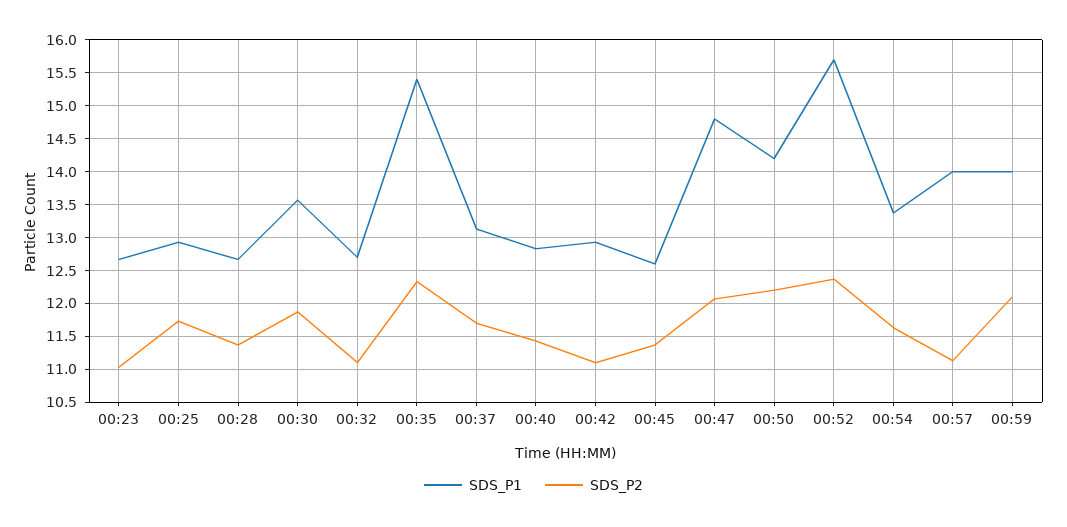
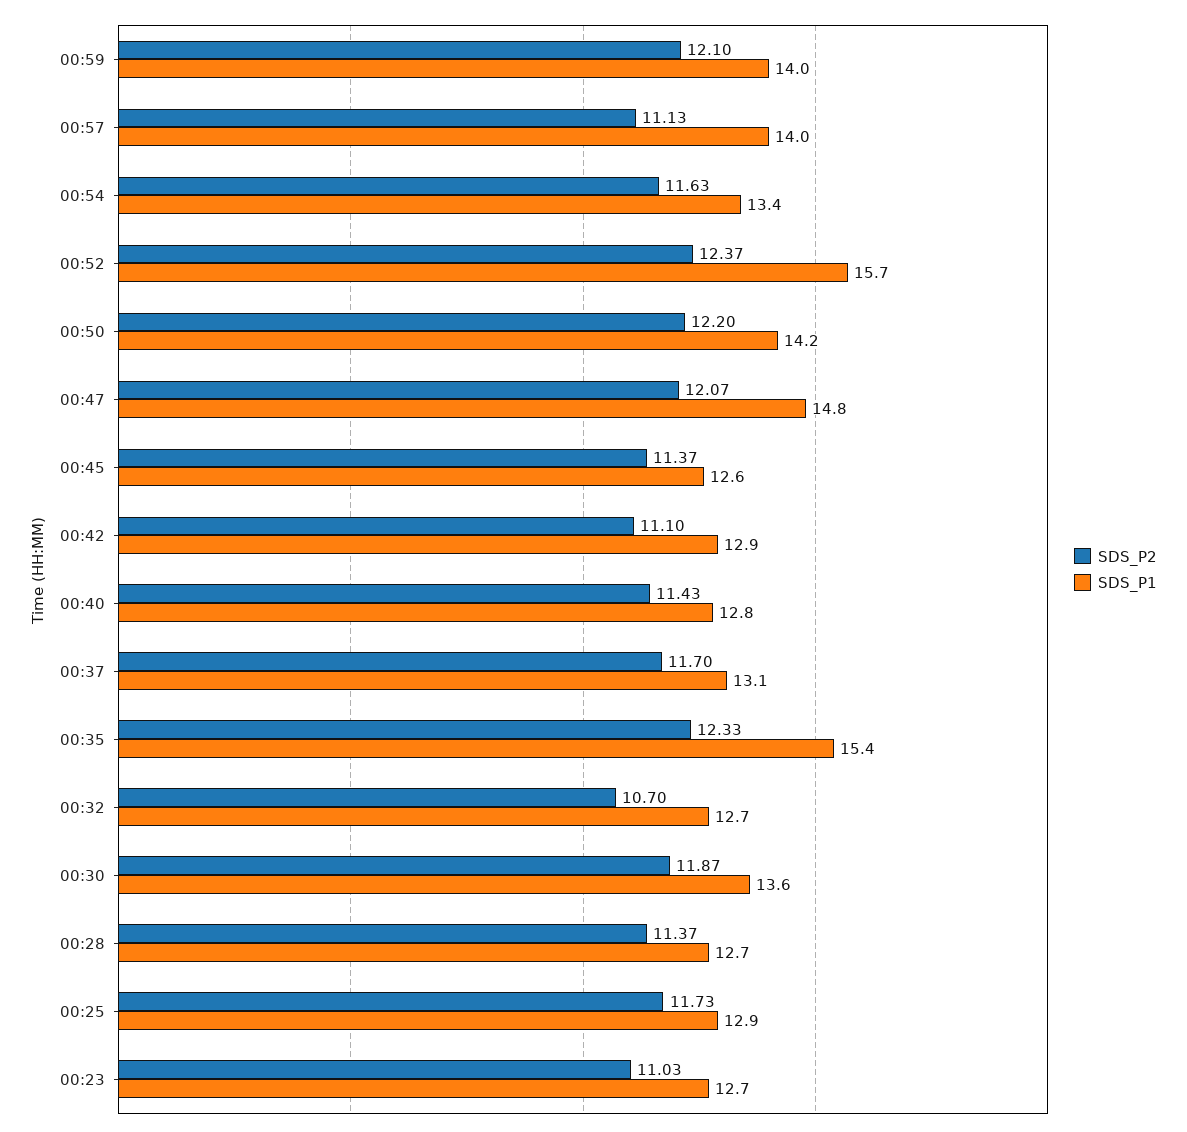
SDS_P2, 00:32: 11.1 -> 10.7

